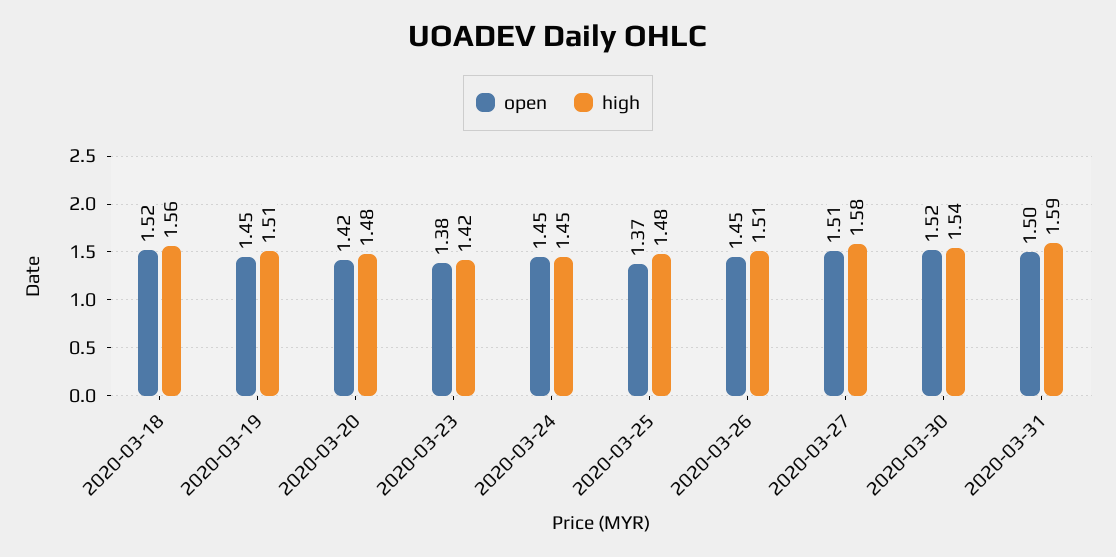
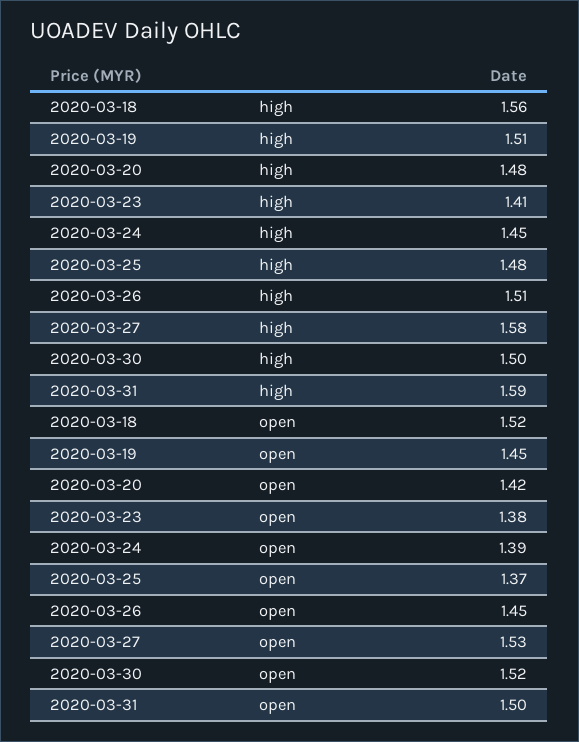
high, 2020-03-23: 1.42 -> 1.41
open, 2020-03-24: 1.45 -> 1.39
open, 2020-03-27: 1.51 -> 1.53
high, 2020-03-30: 1.54 -> 1.5

